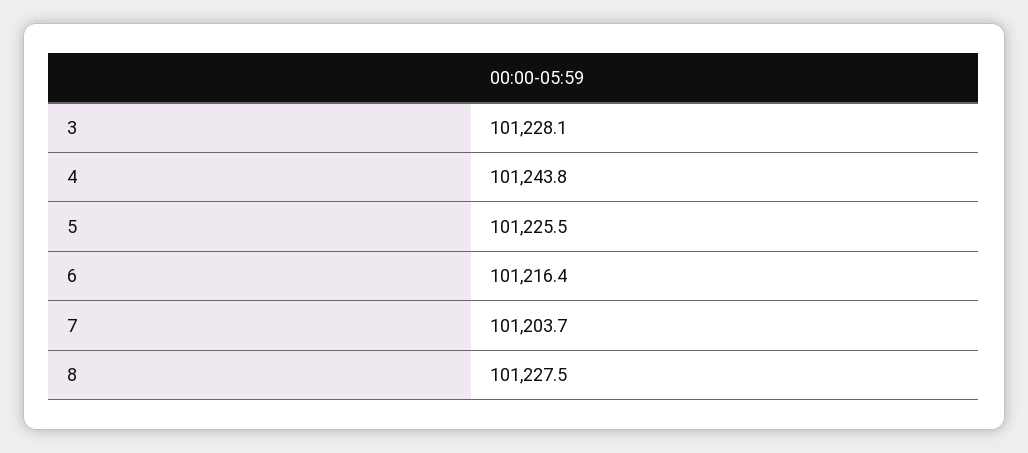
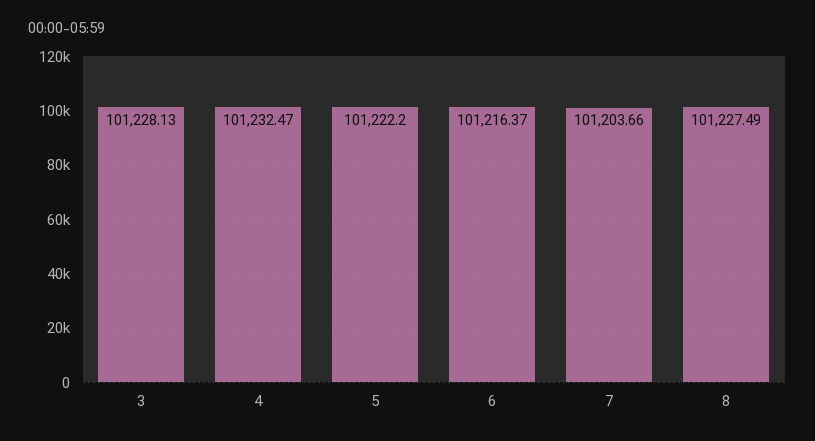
4: 101243.8 -> 101232.47
5: 101225.5 -> 101222.2

